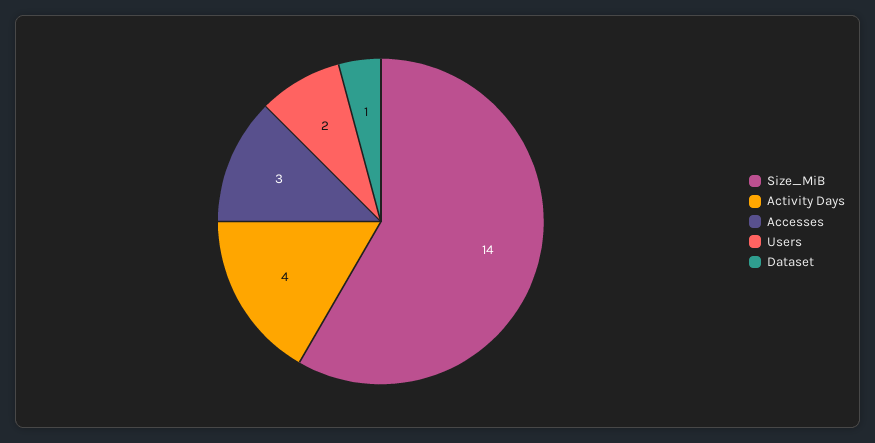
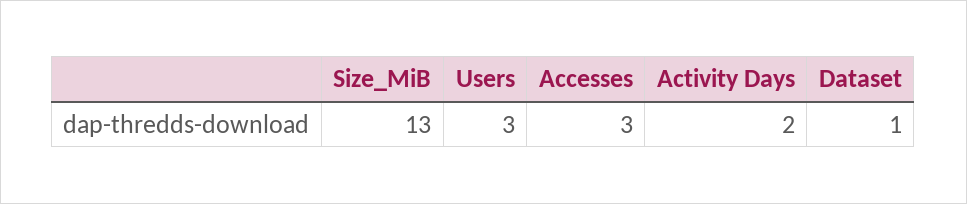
Size_MiB: 14 -> 13
Activity Days: 4 -> 2
Users: 2 -> 3

